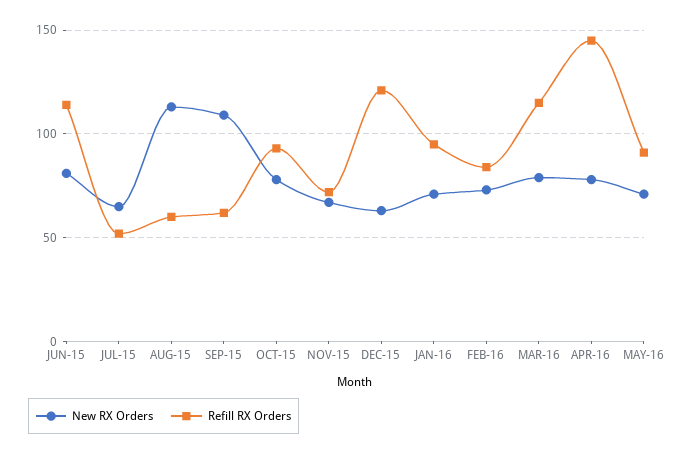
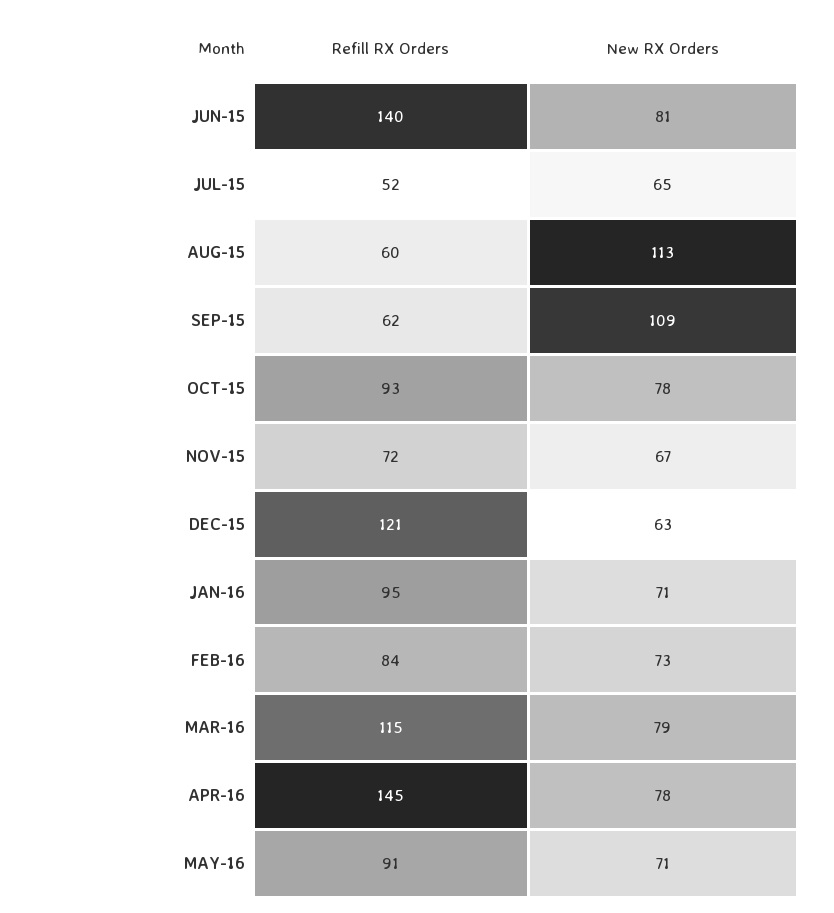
Refill RX Orders, JUN-15: 115 -> 140

